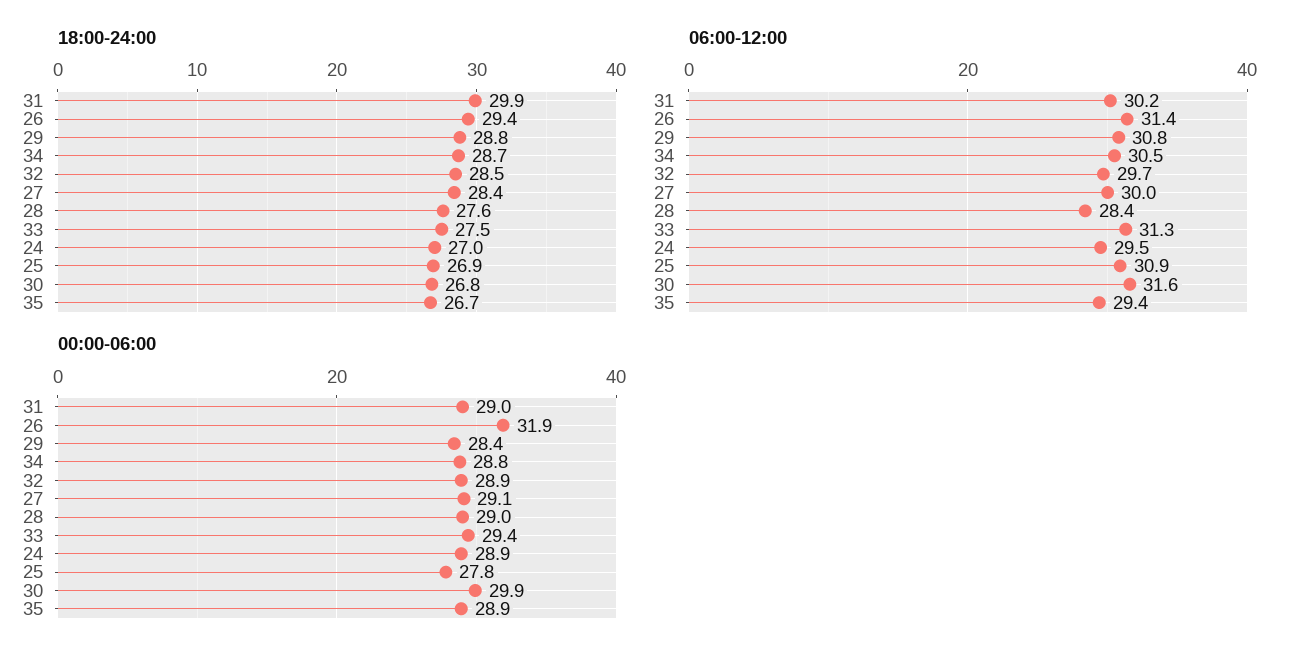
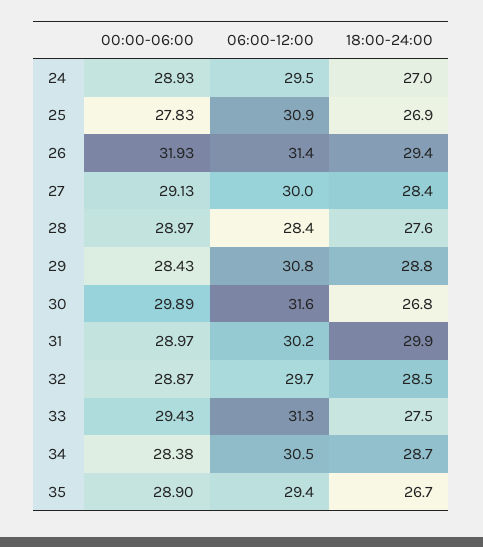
00:00-06:00, 34: 28.8 -> 28.38

